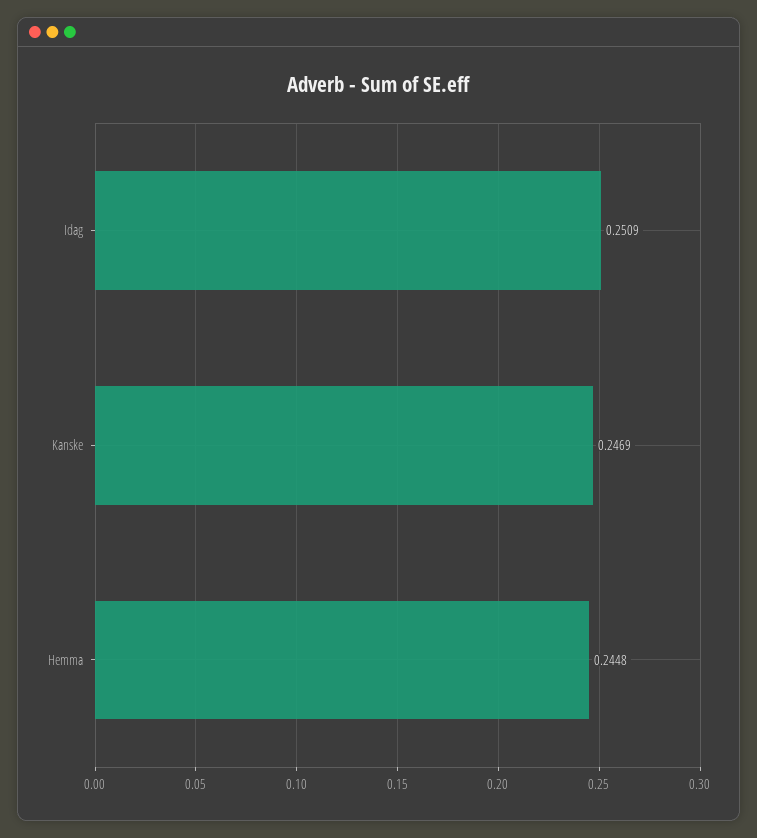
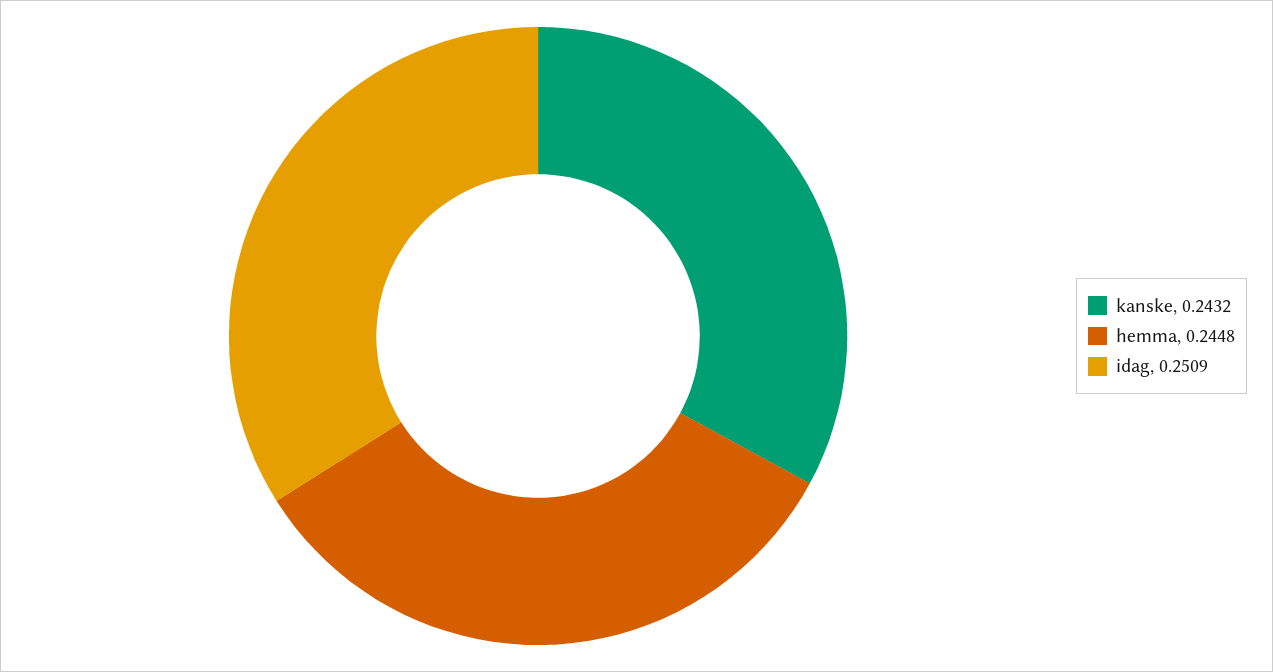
Kanske: 0.2469 -> 0.2432

